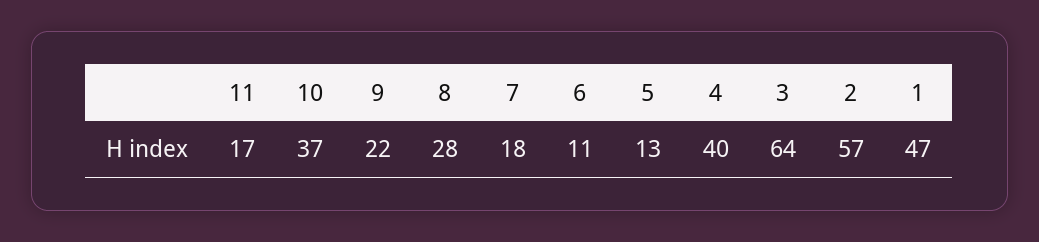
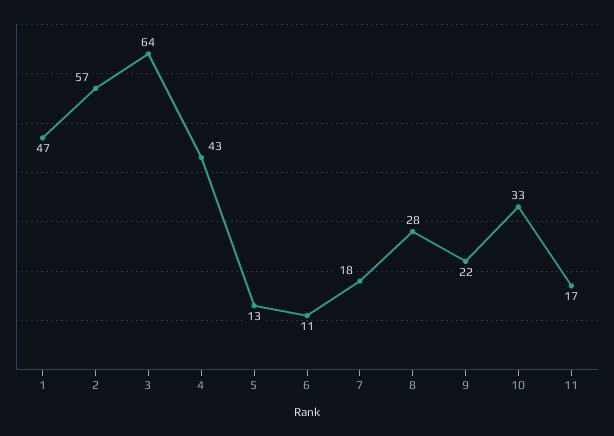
10: 37 -> 33
4: 40 -> 43

